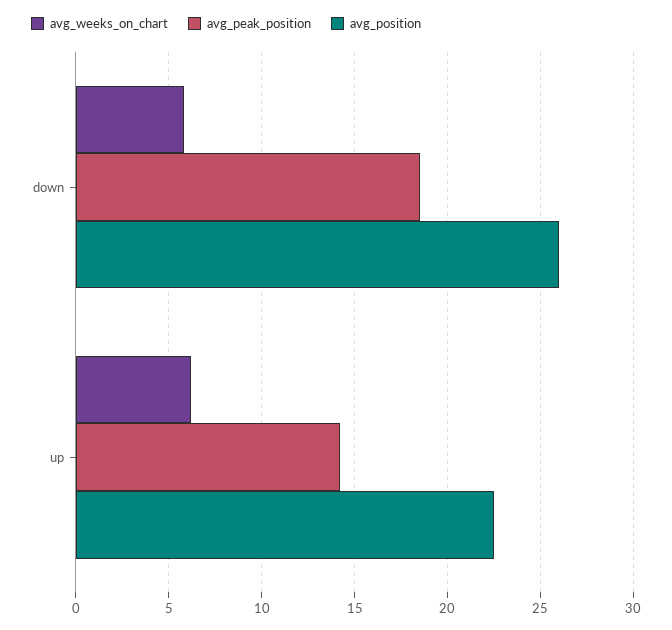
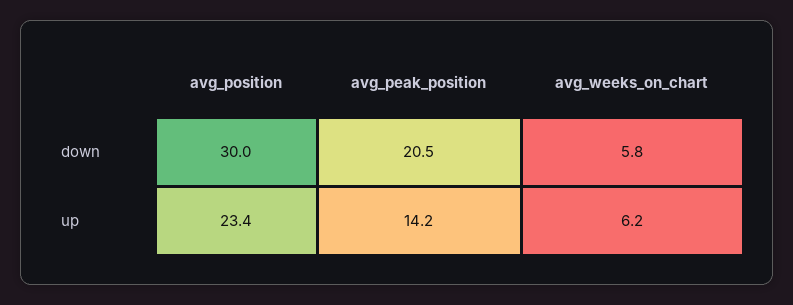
avg_peak_position, down: 18.5 -> 20.5
avg_position, down: 26 -> 30
avg_position, up: 22.5 -> 23.4

